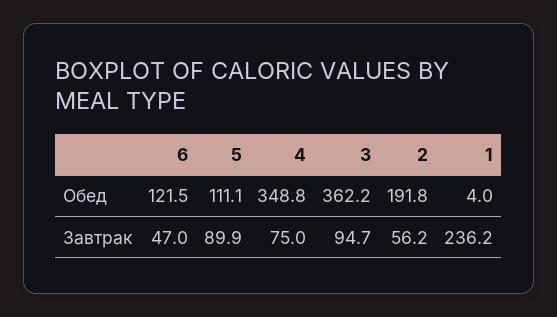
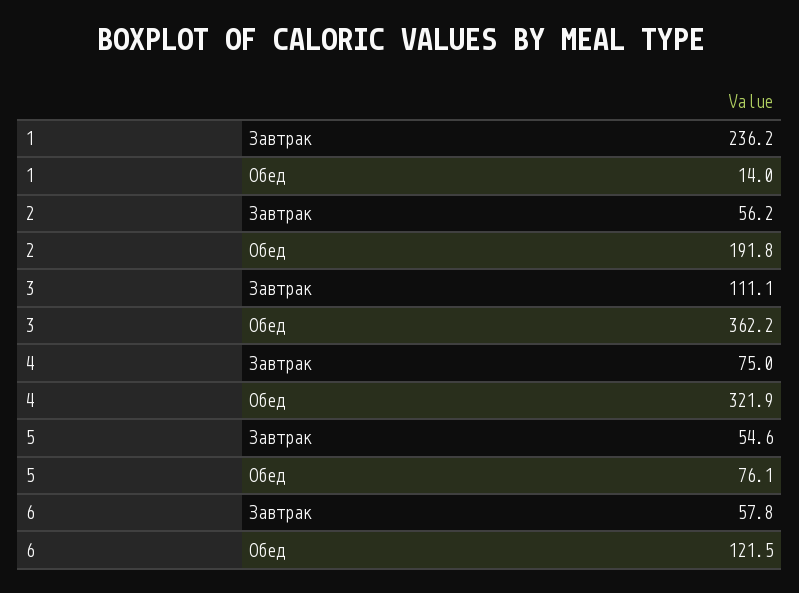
5, Обед: 111.1 -> 76.1
4, Обед: 348.8 -> 321.9
1, Обед: 4 -> 14
6, Завтрак: 47 -> 57.8
5, Завтрак: 89.9 -> 54.6
3, Завтрак: 94.7 -> 111.1

